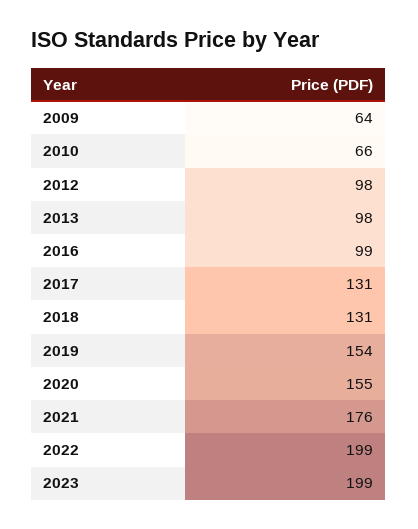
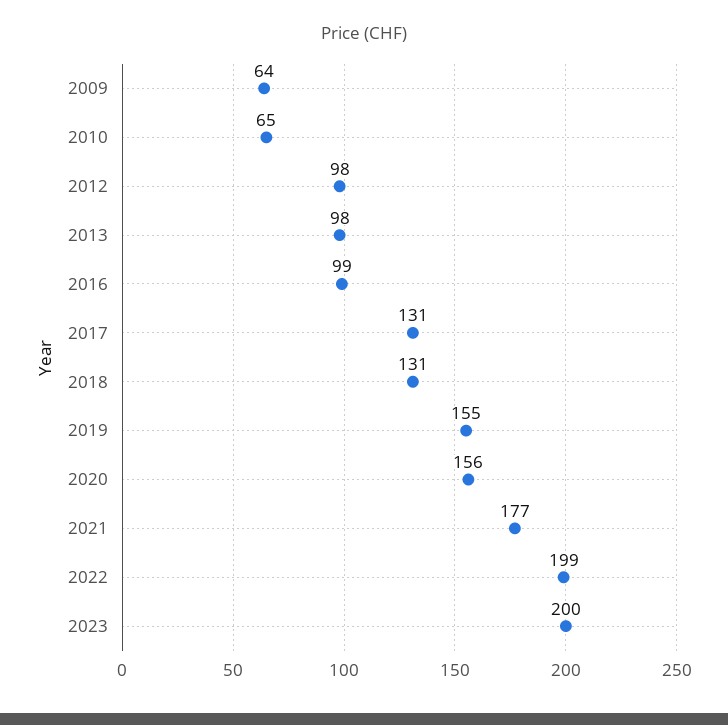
2010: 66 -> 65
2019: 154 -> 155
2020: 155 -> 156
2021: 176 -> 177
2023: 199 -> 200

